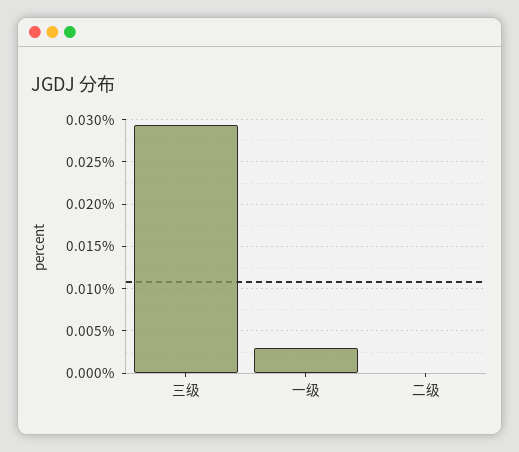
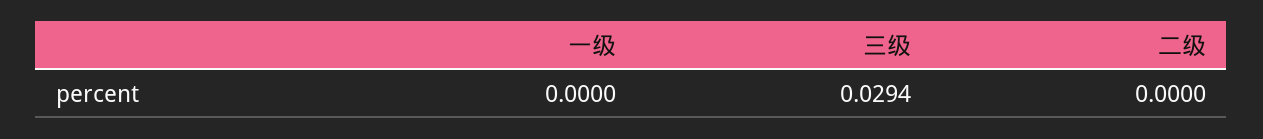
一级: 0.003 -> 0

